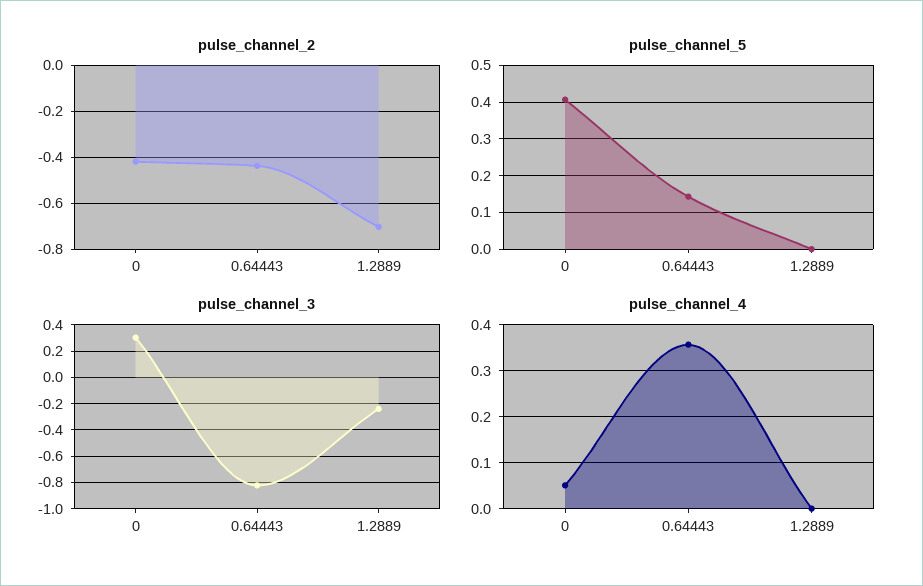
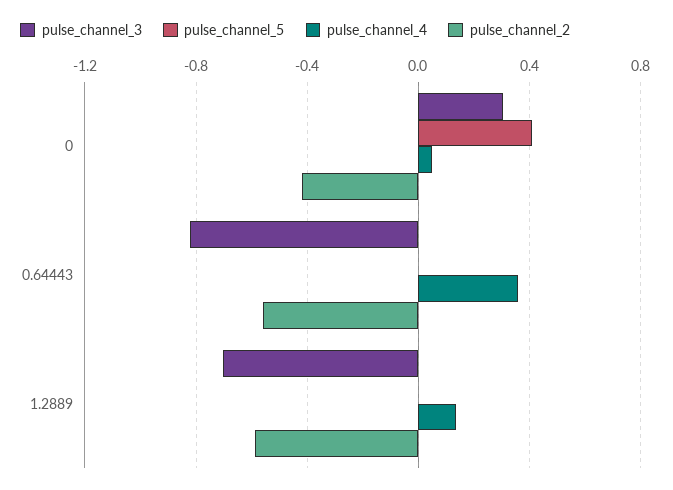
pulse_channel_2, 0.64443: -0.45 -> -0.55
pulse_channel_2, 1.2889: -0.7 -> -0.6
pulse_channel_5, 0.64443: 0.14 -> 0
pulse_channel_3, 1.2889: -0.25 -> -0.7
pulse_channel_4, 1.2889: 0 -> 0.15

